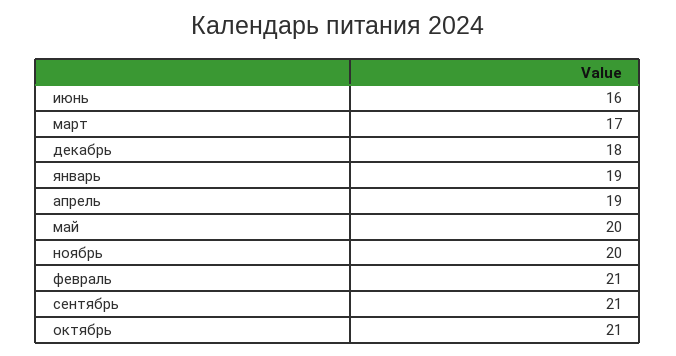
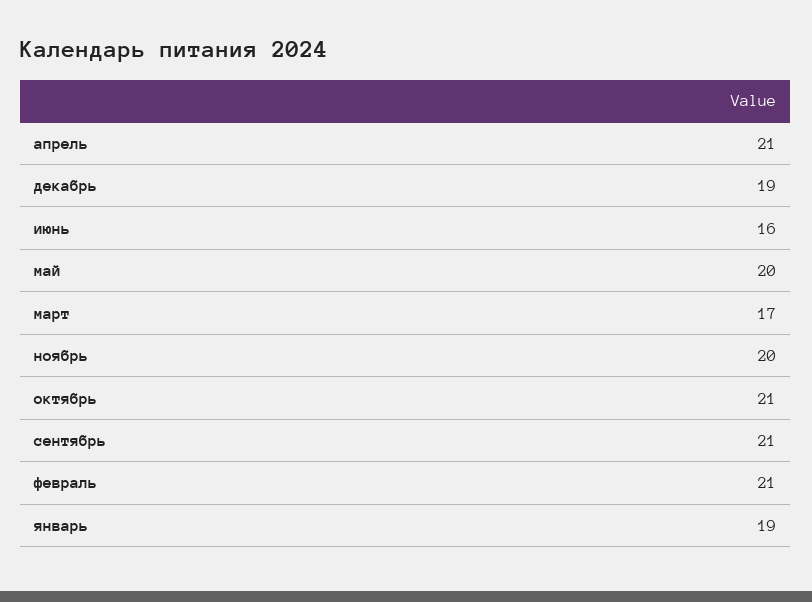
декабрь: 18 -> 19
апрель: 19 -> 21

